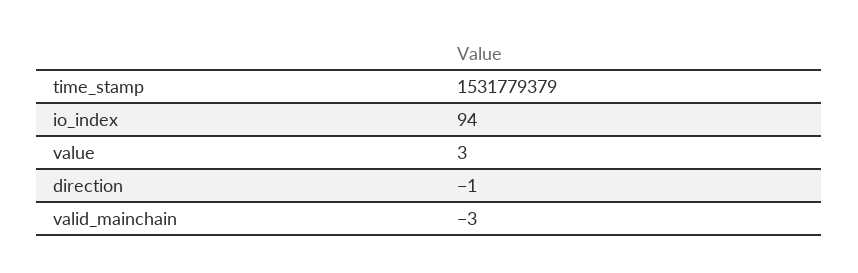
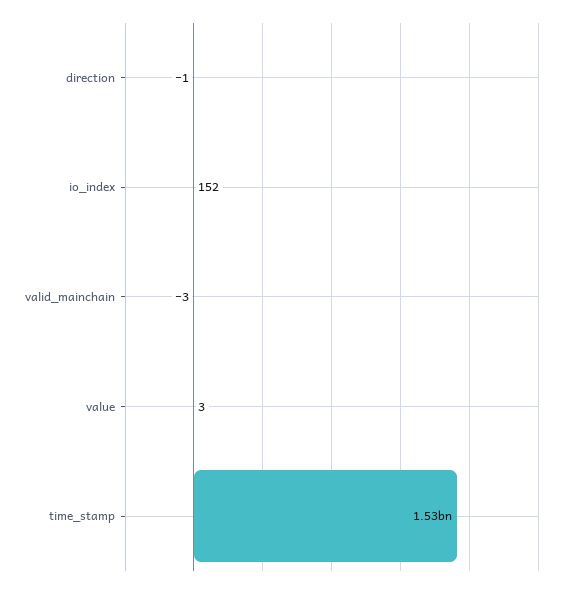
io_index: 94 -> 152

